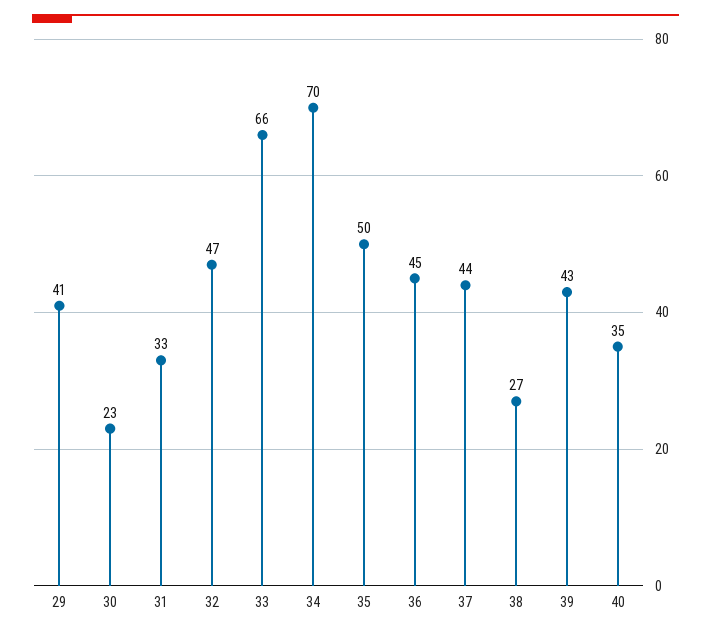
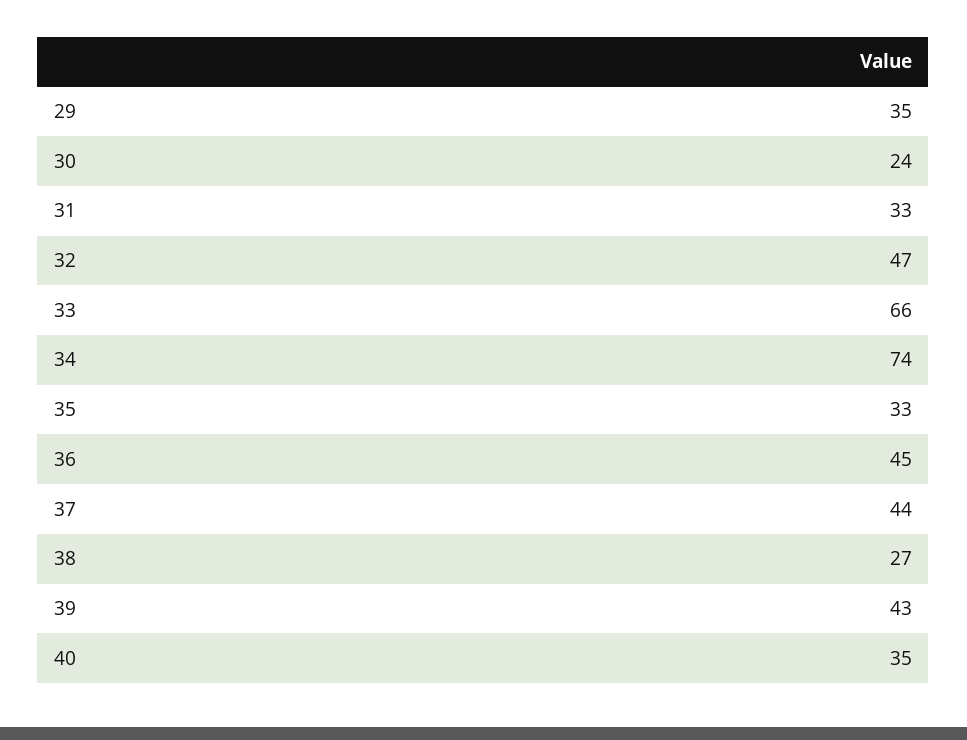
29: 41 -> 35
30: 23 -> 24
34: 70 -> 74
35: 50 -> 33

